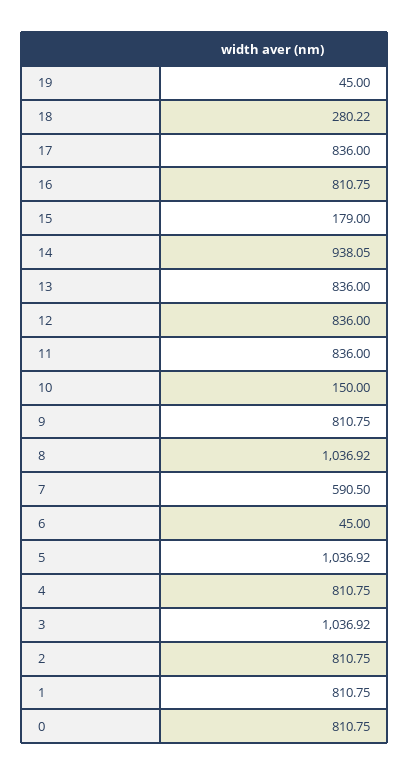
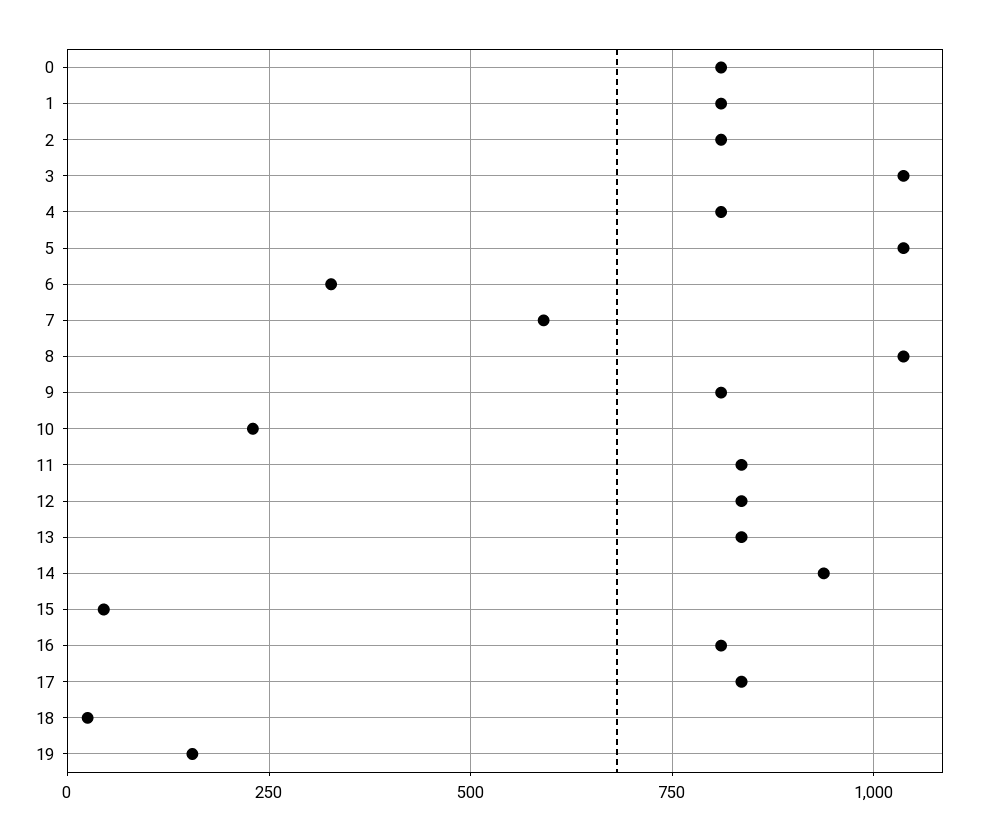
19: 45 -> 150
18: 280.22 -> 25
15: 179 -> 50
10: 150 -> 225
6: 45 -> 325

